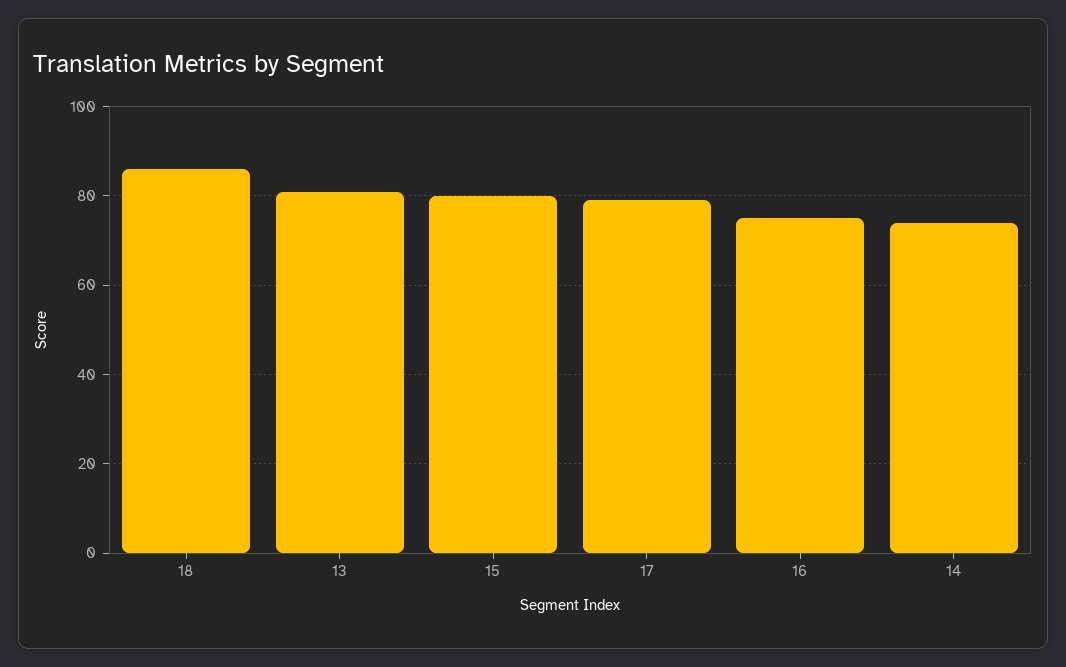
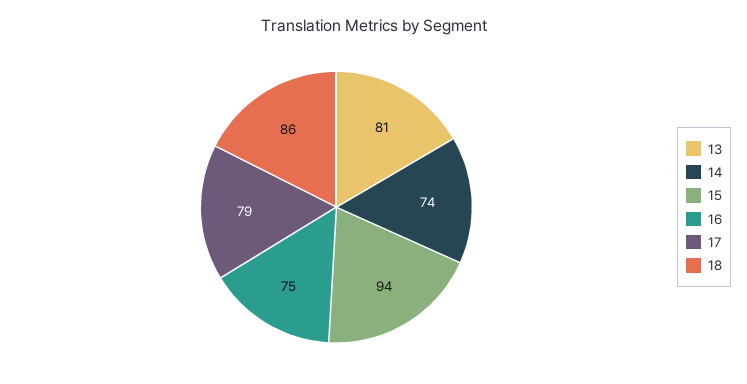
15: 80 -> 94

